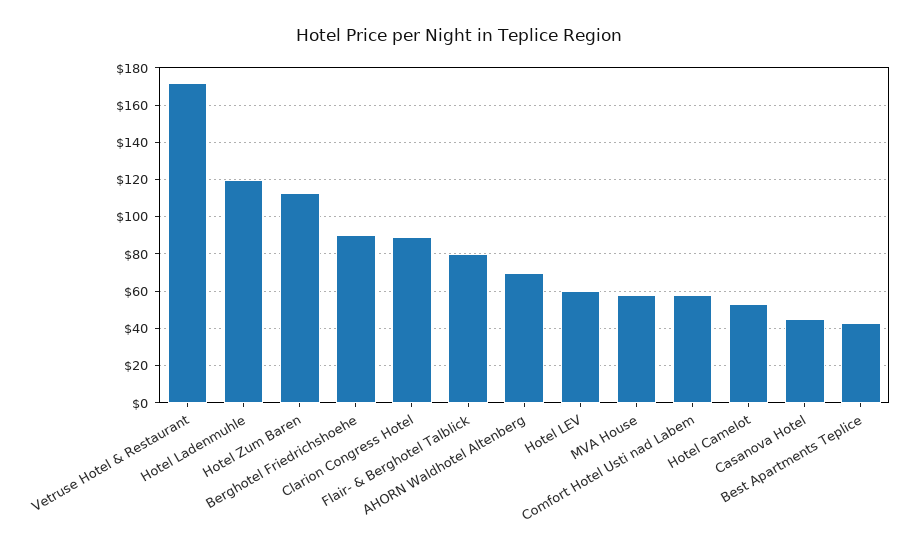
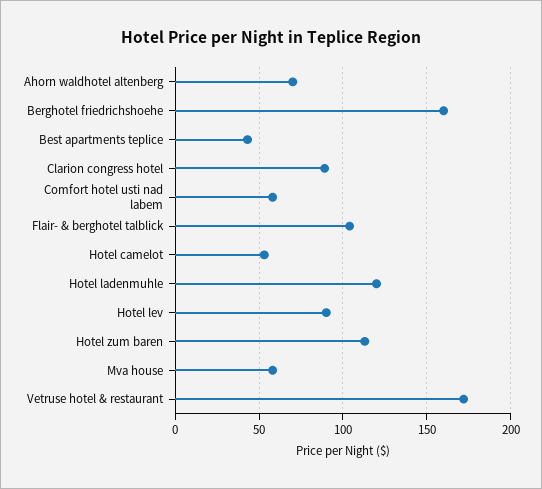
Berghotel Friedrichshoehe: 90 -> 160
Flair- & Berghotel Talblick: 80 -> 105
Hotel LEV: 60 -> 90
Casanova Hotel: 45 -> none

